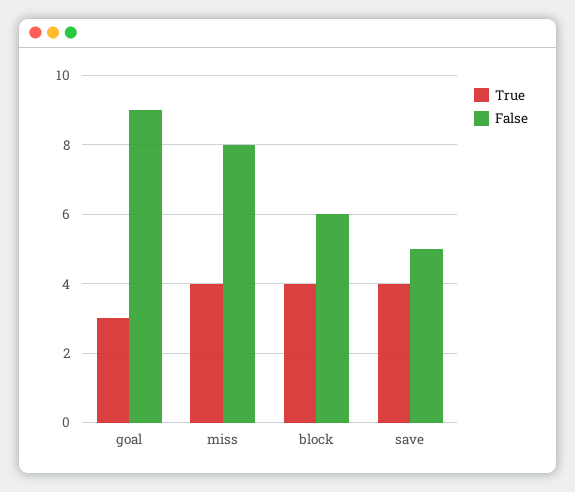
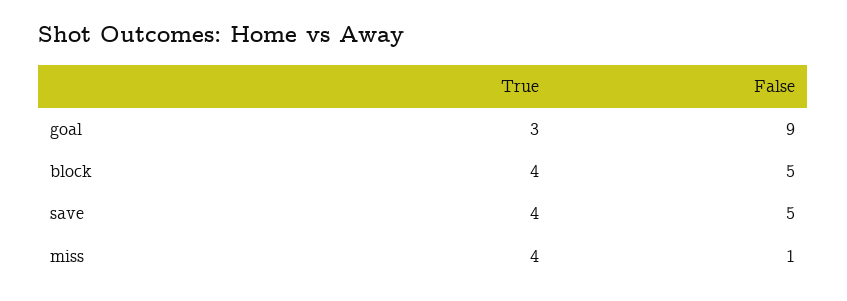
False, miss: 8 -> 1
False, block: 6 -> 5

